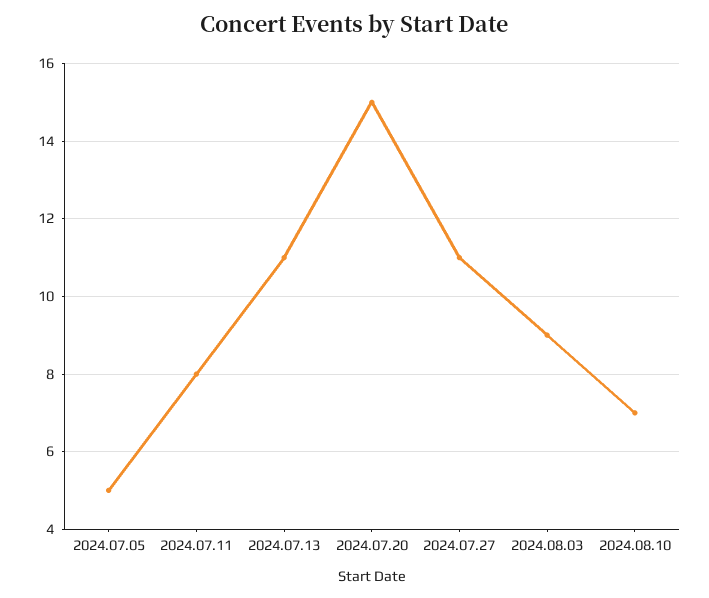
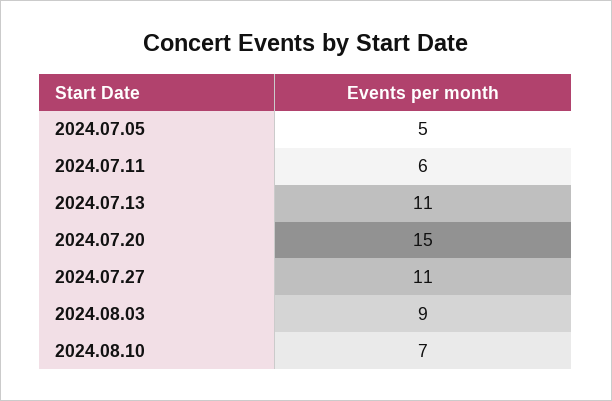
2024.07.11: 8 -> 6

